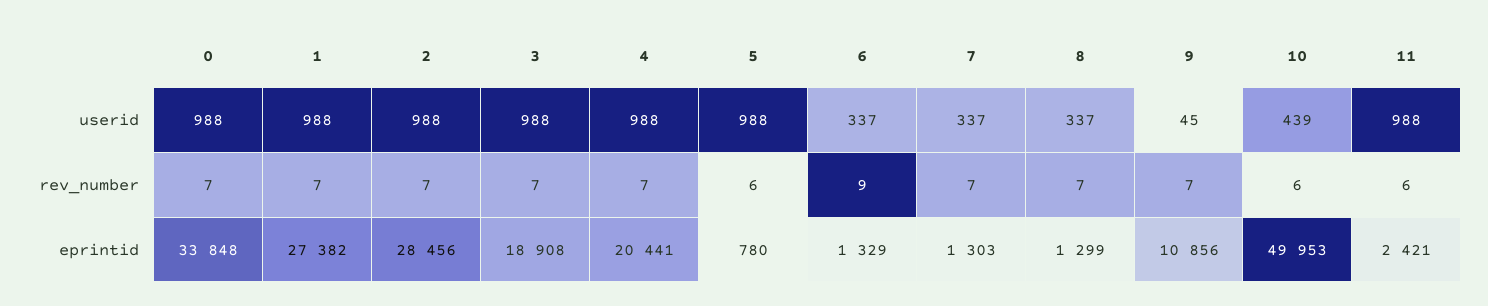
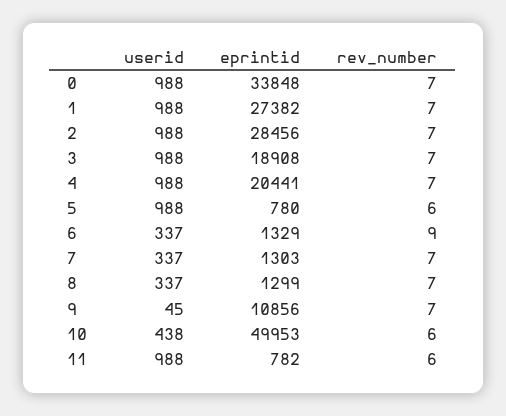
10, userid: 439 -> 438
11, eprintid: 2421 -> 782

